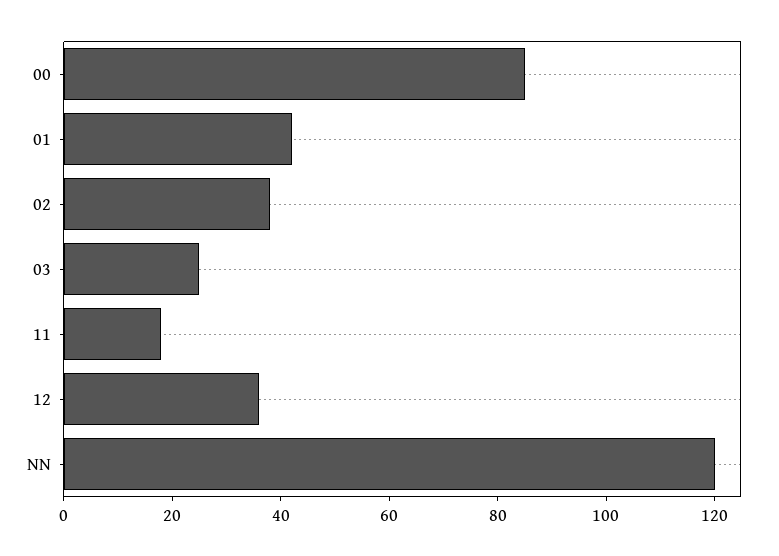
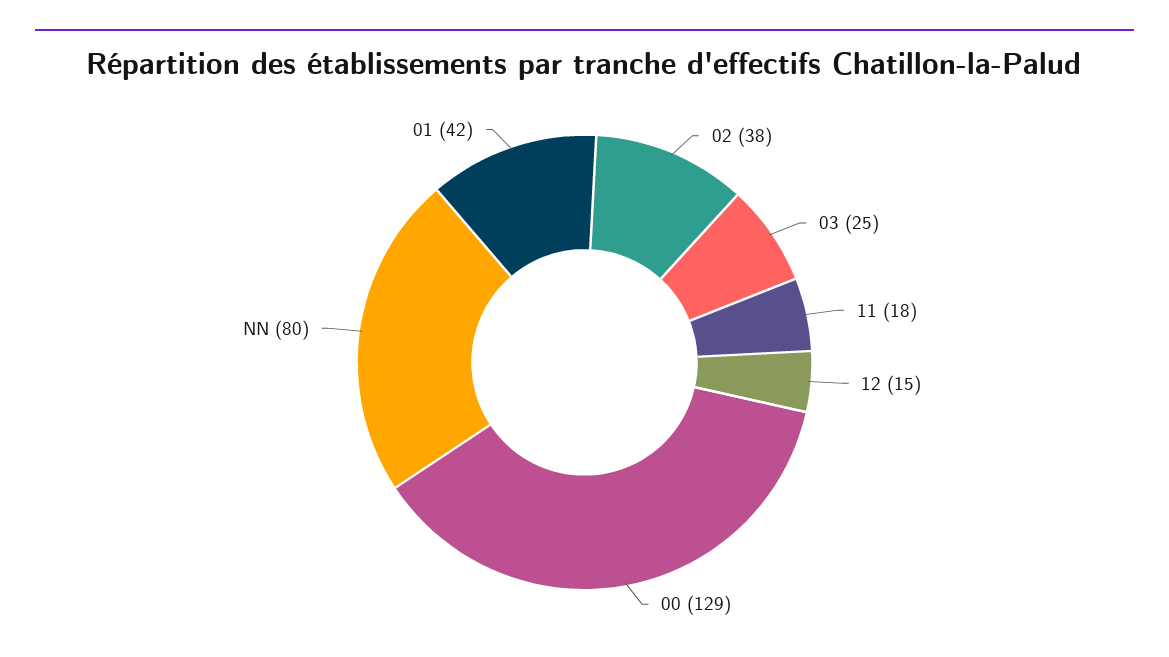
00: 85 -> 129
12: 35 -> 15
NN: 120 -> 80

